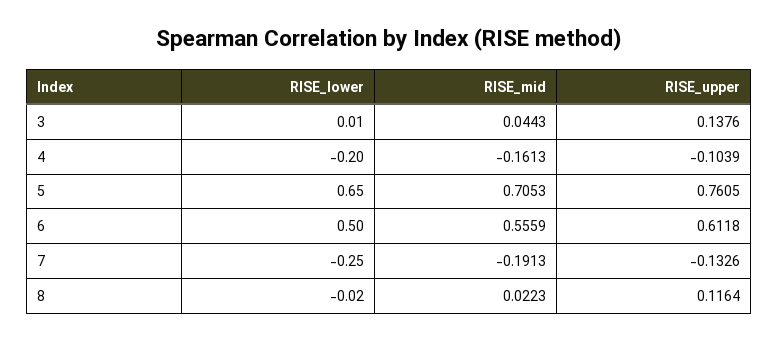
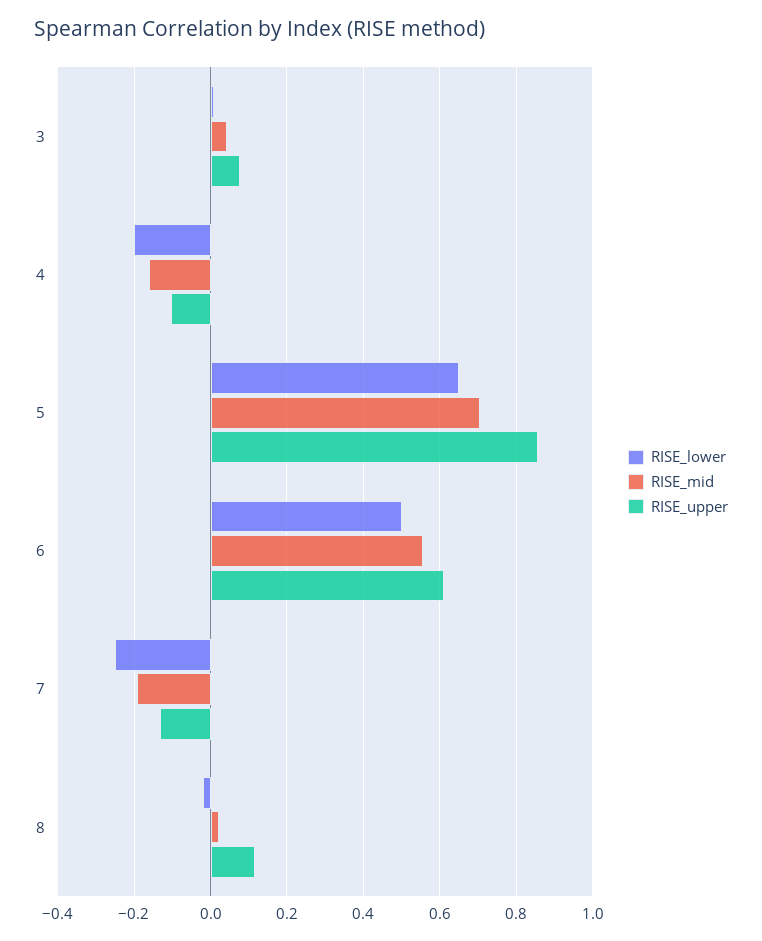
RISE_upper, 3: 0.1376 -> 0.08
RISE_upper, 5: 0.7605 -> 0.86

